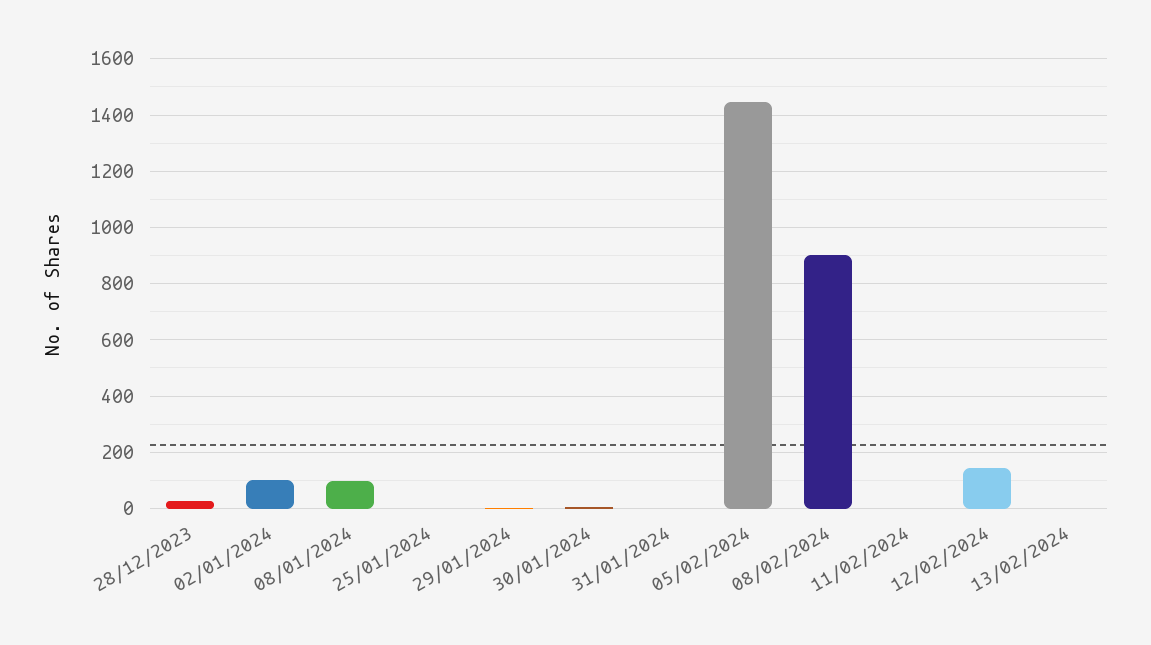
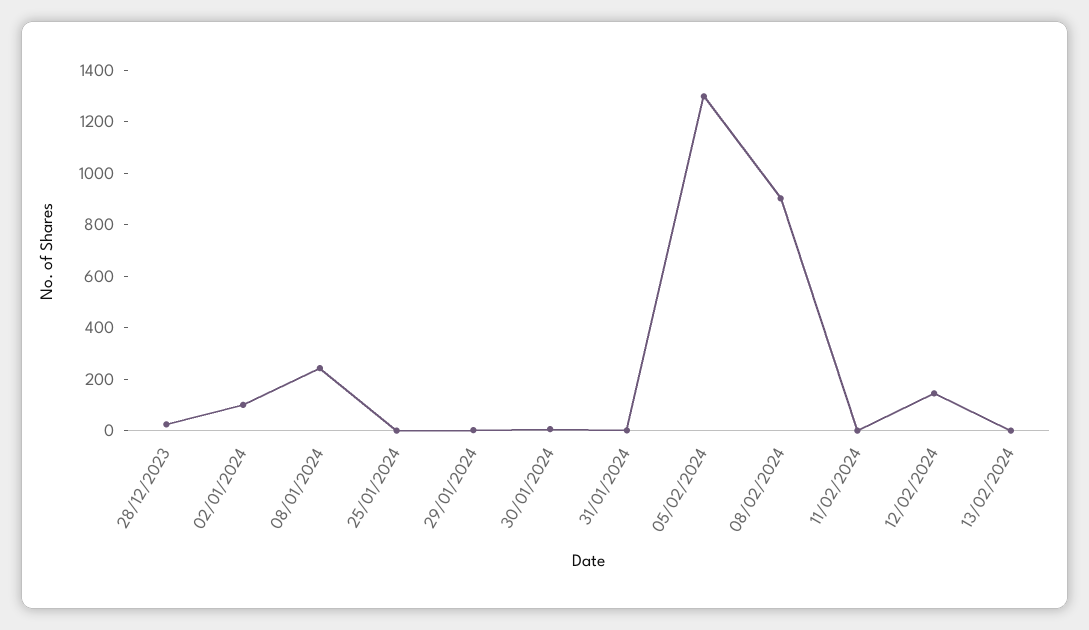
08/01/2024: 100 -> 250
05/02/2024: 1450 -> 1300

